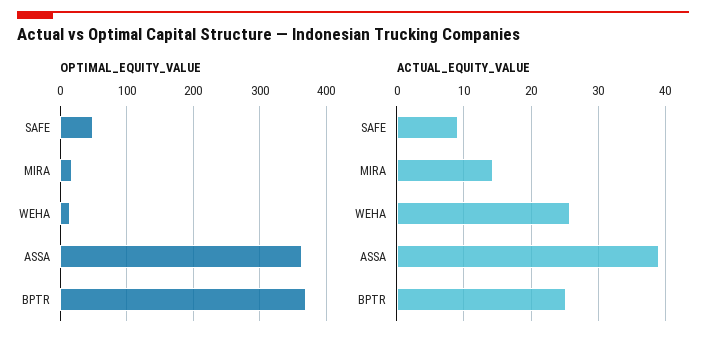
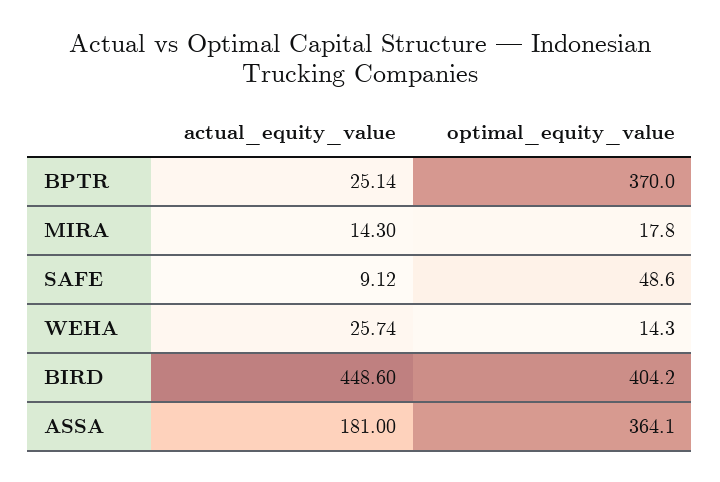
ACTUAL_EQUITY_VALUE, ASSA: 39 -> 181
ACTUAL_EQUITY_VALUE, BIRD: none -> 448.6
OPTIMAL_EQUITY_VALUE, BIRD: none -> 404.2

